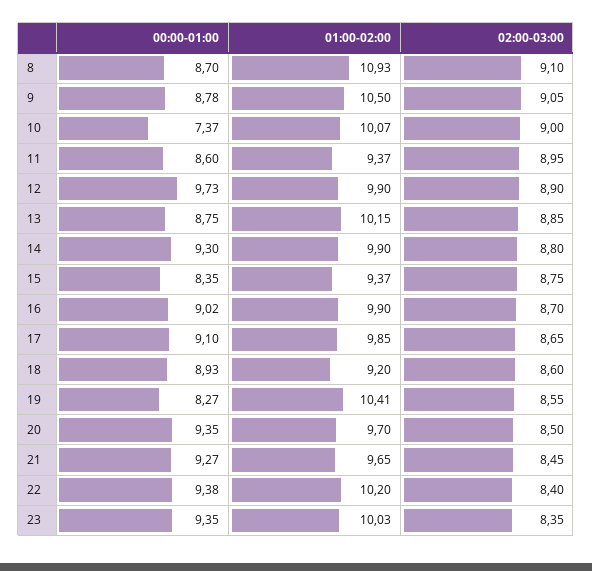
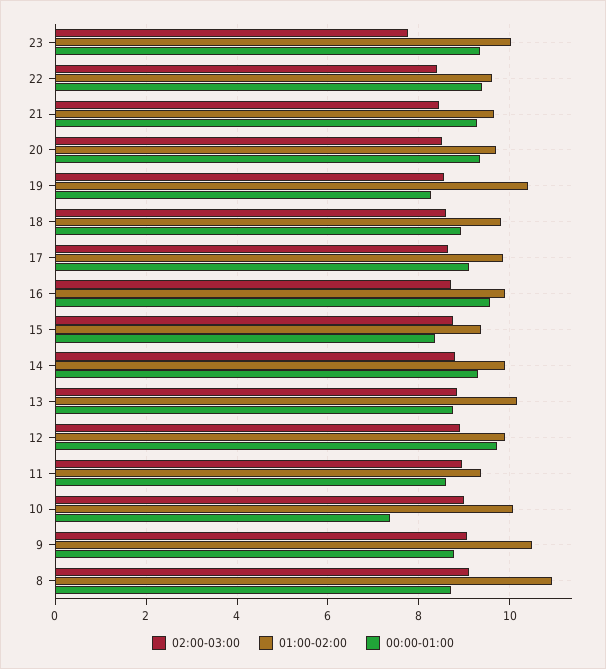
00:00-01:00, 16: 9.02 -> 9.6
01:00-02:00, 18: 9.2 -> 9.8
01:00-02:00, 22: 10.2 -> 9.6
02:00-03:00, 23: 8.35 -> 7.8

